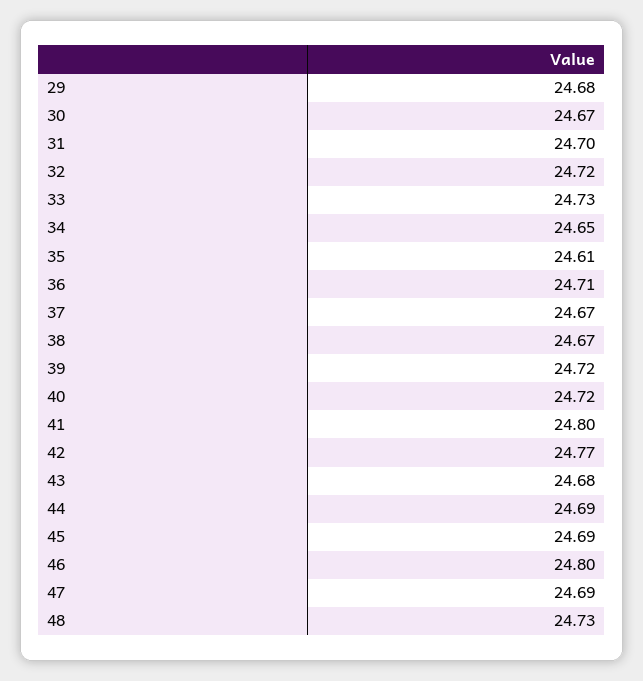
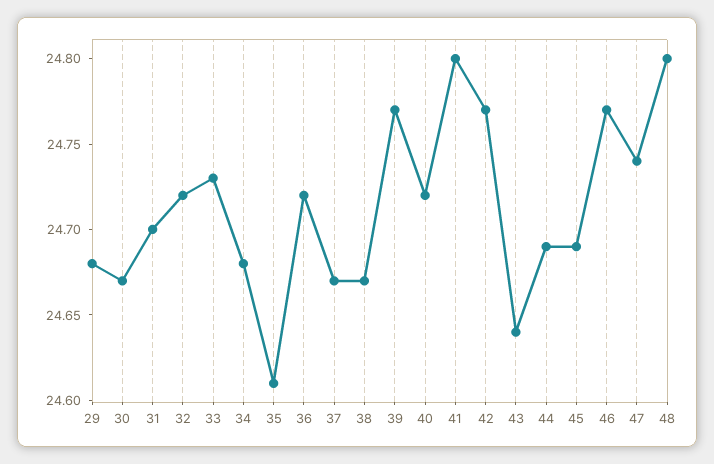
34: 24.65 -> 24.68
36: 24.71 -> 24.72
39: 24.72 -> 24.77
43: 24.68 -> 24.64
46: 24.8 -> 24.77
47: 24.69 -> 24.74
48: 24.73 -> 24.8

